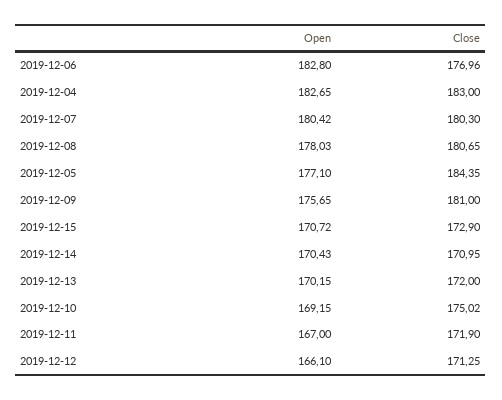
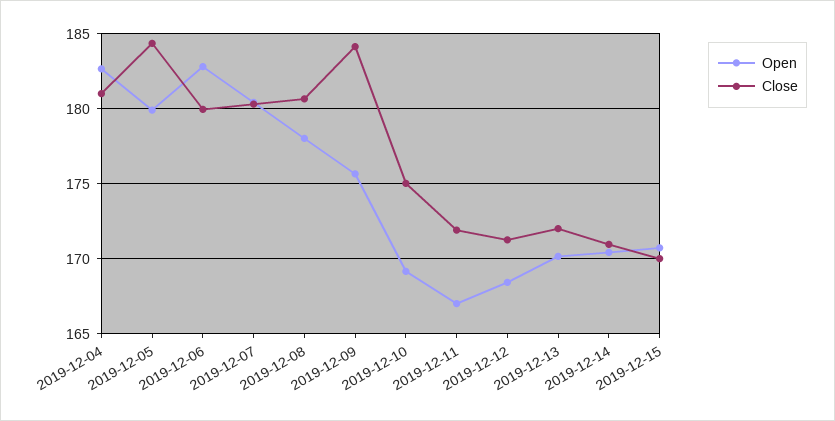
Close, 2019-12-06: 176.96 -> 180
Close, 2019-12-04: 183 -> 181
Open, 2019-12-05: 177.1 -> 180
Close, 2019-12-09: 181 -> 184
Close, 2019-12-15: 172.9 -> 170
Open, 2019-12-12: 166.1 -> 168.5

